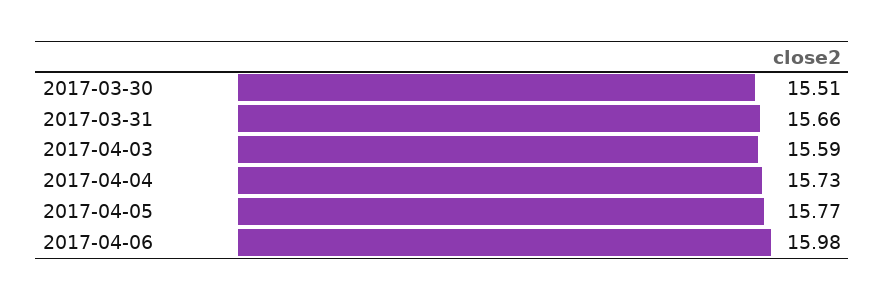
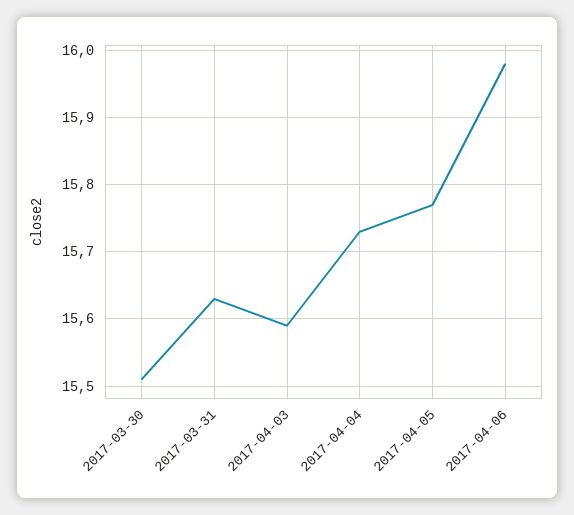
2017-03-31: 15.66 -> 15.63

